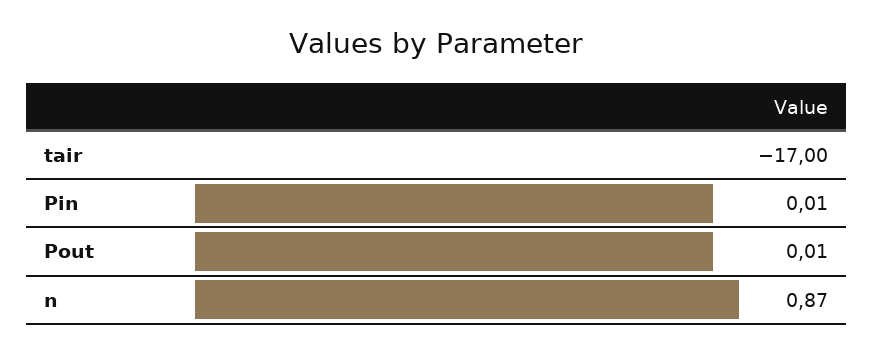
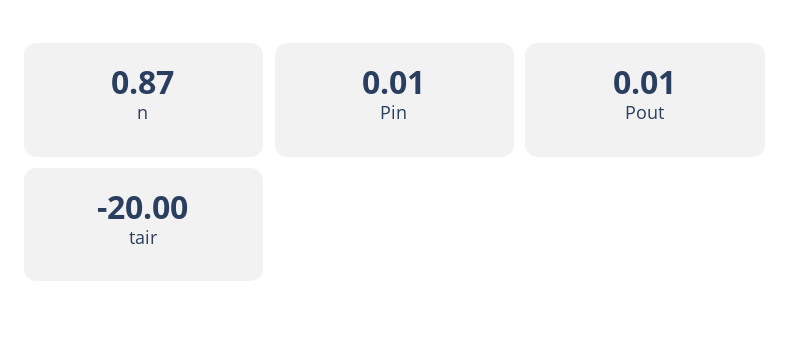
tair: -17 -> -20

